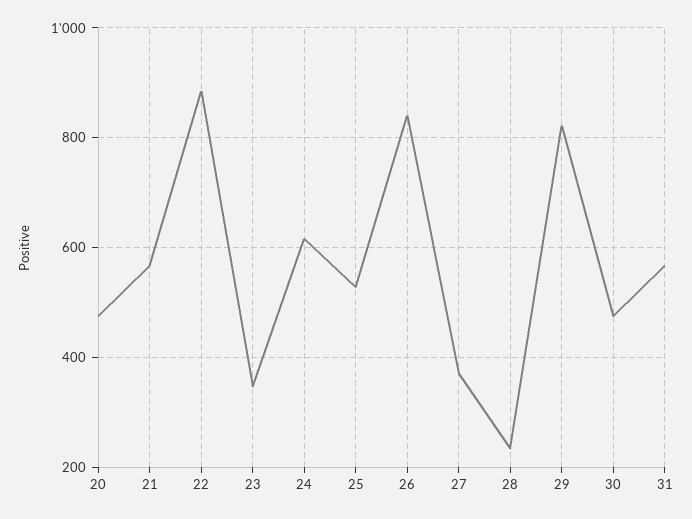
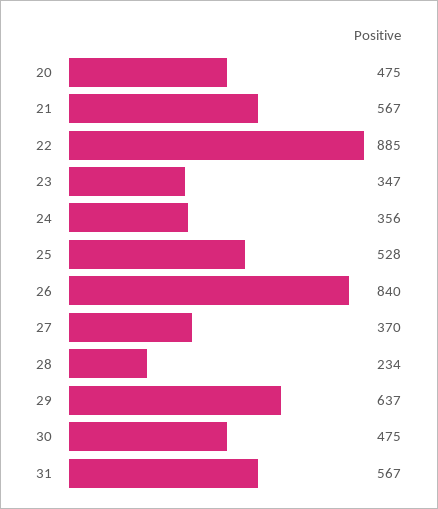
24: 620 -> 356
29: 820 -> 637

